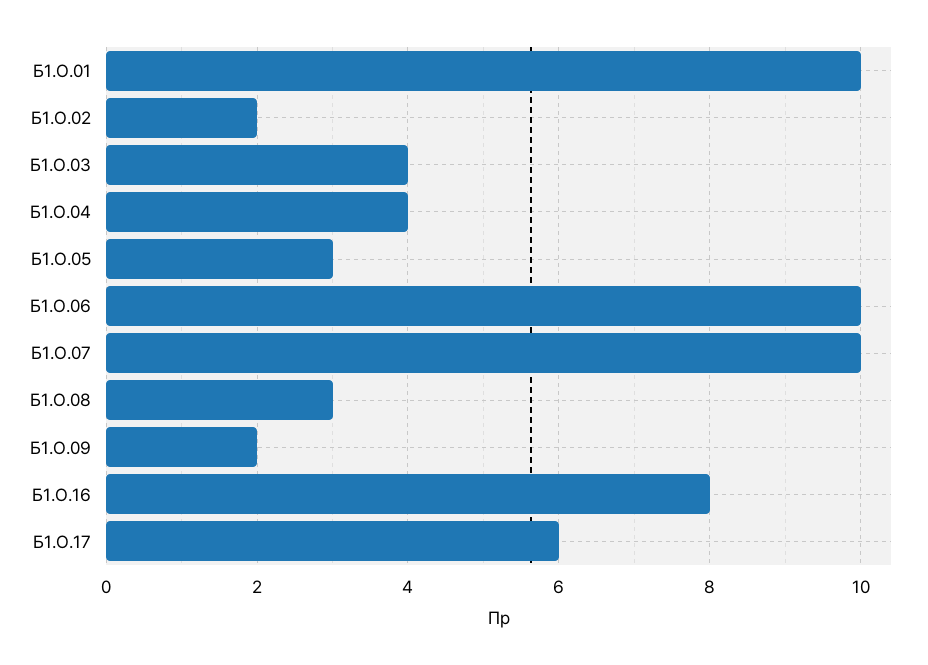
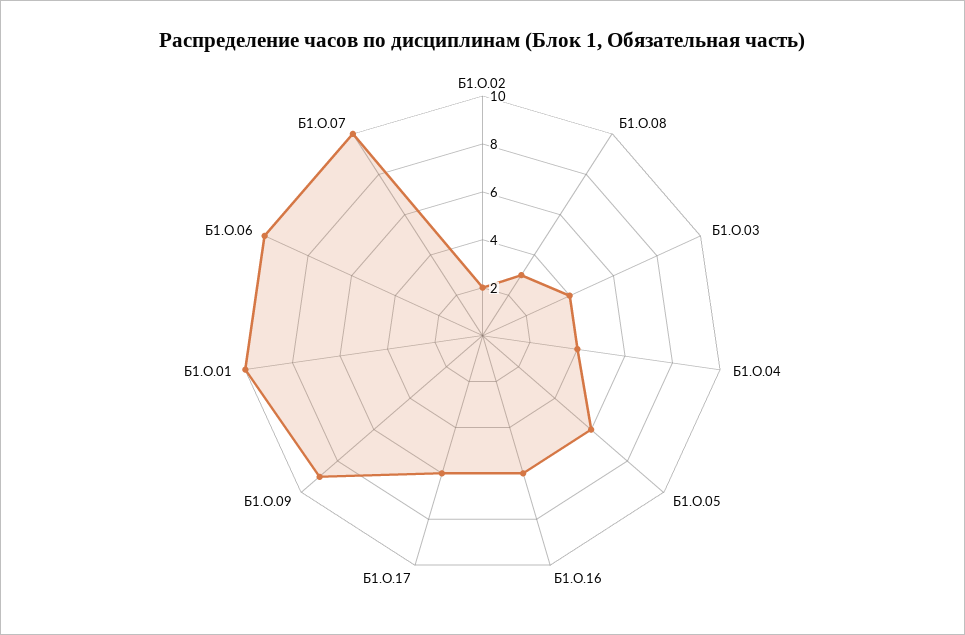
Б1.О.05: 3 -> 6
Б1.О.09: 2 -> 9
Б1.О.16: 8 -> 6

